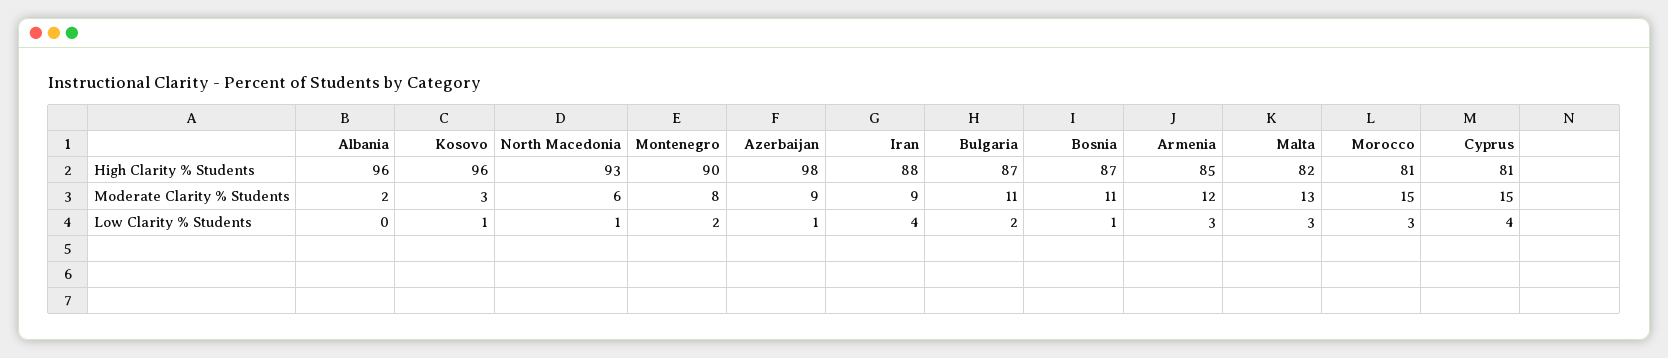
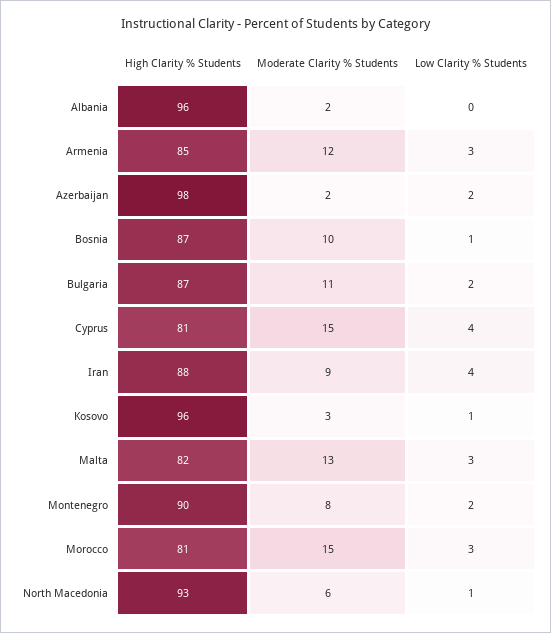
Azerbaijan, Moderate Clarity % Students: 9 -> 2
Bosnia, Moderate Clarity % Students: 11 -> 10
Azerbaijan, Low Clarity % Students: 1 -> 2

